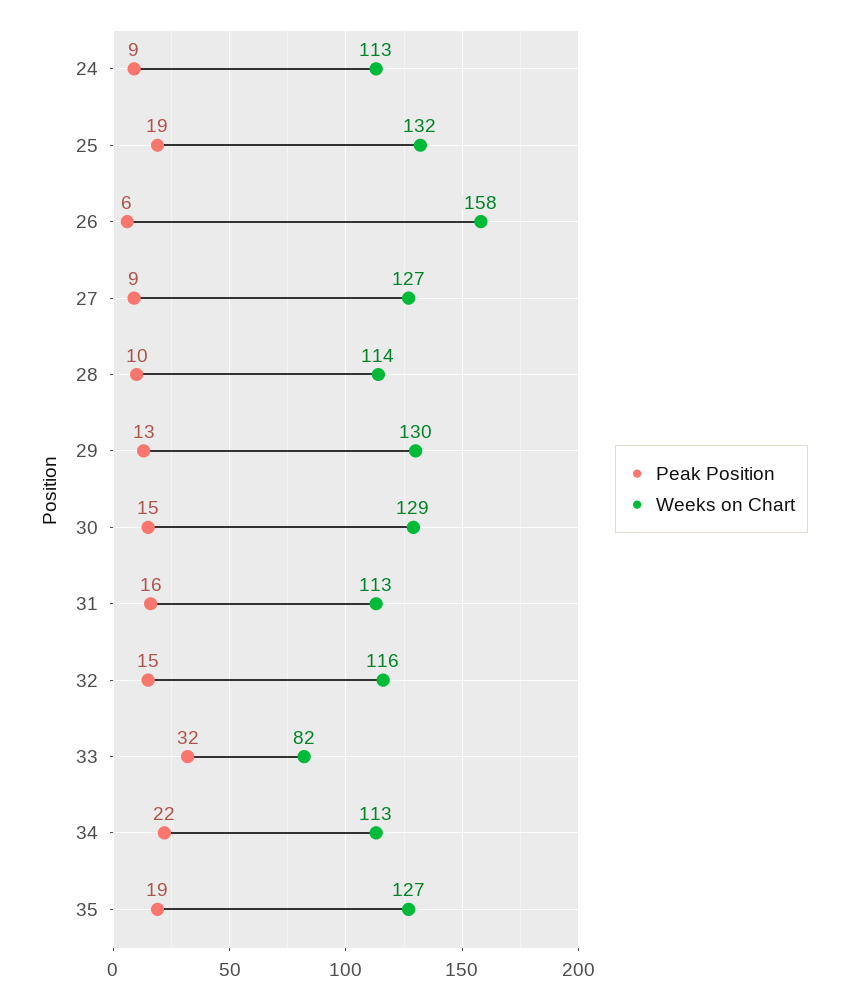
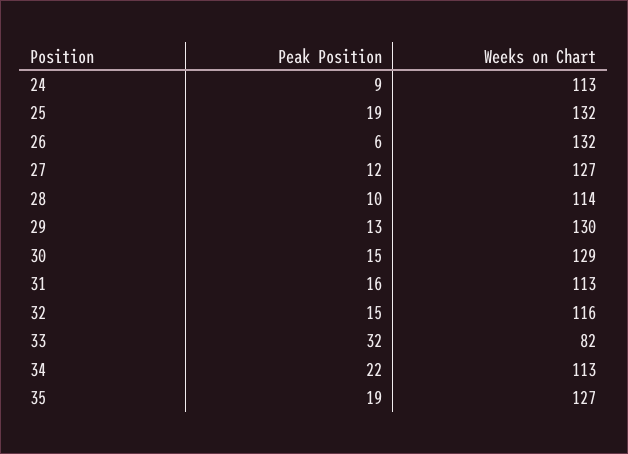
Weeks on Chart, 26: 158 -> 132
Peak Position, 27: 9 -> 12

